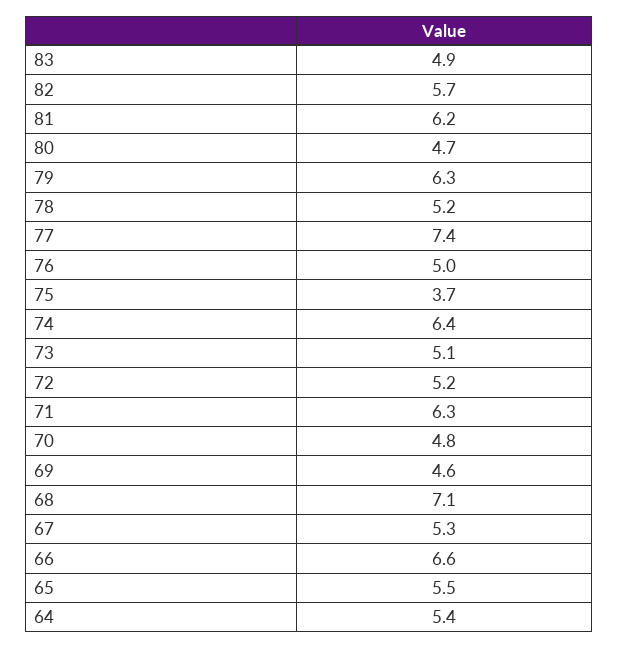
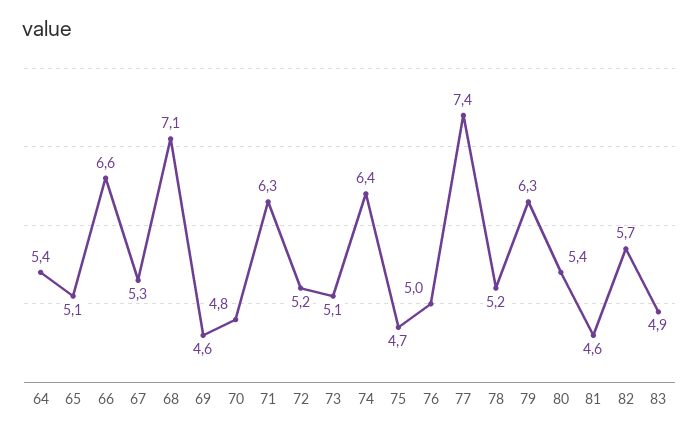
81: 6.2 -> 4.6
80: 4.7 -> 5.4
75: 3.7 -> 4.7
65: 5.5 -> 5.1

